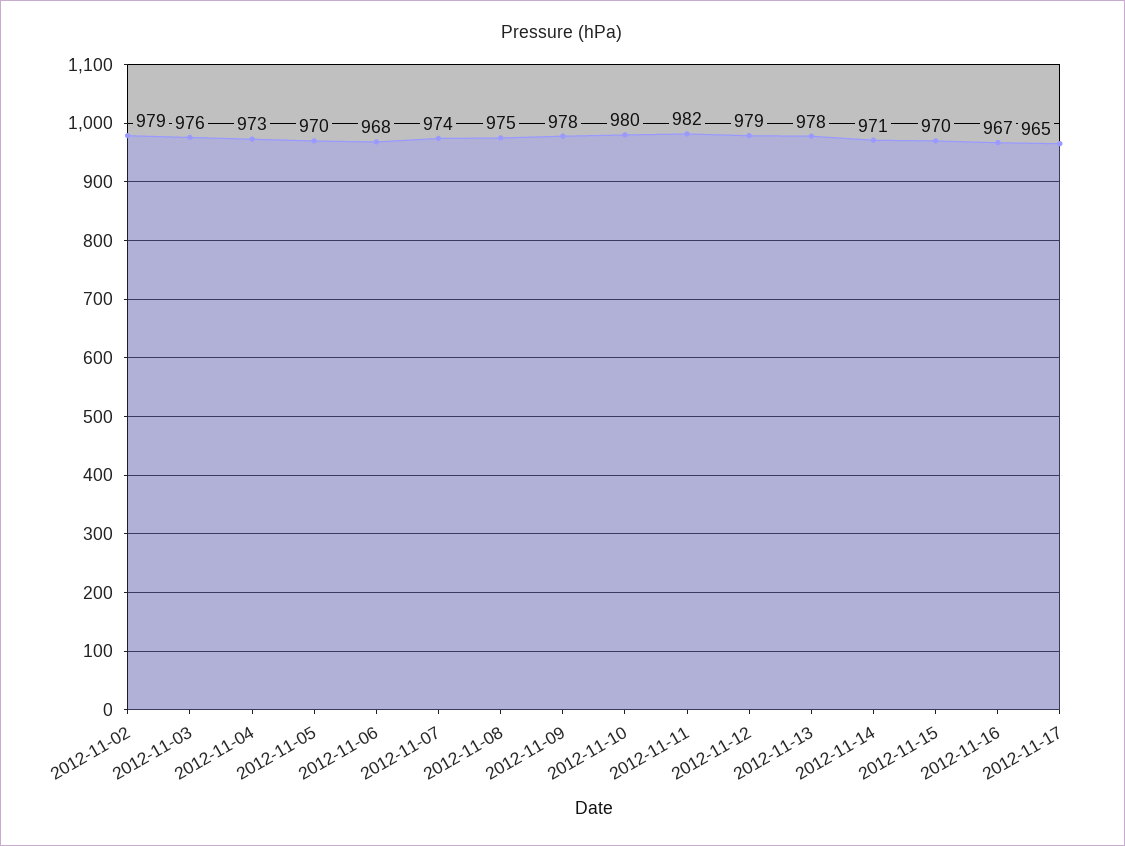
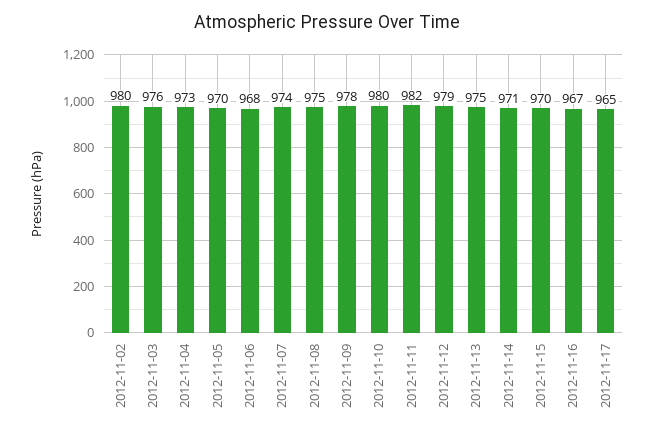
2012-11-02: 979 -> 980
2012-11-13: 978 -> 975

